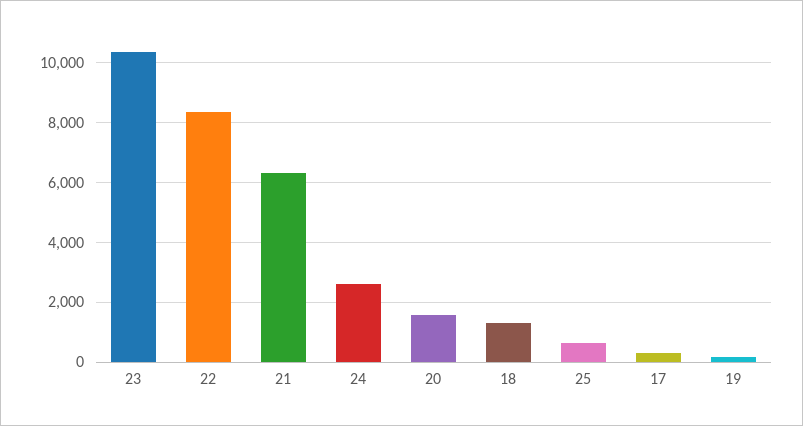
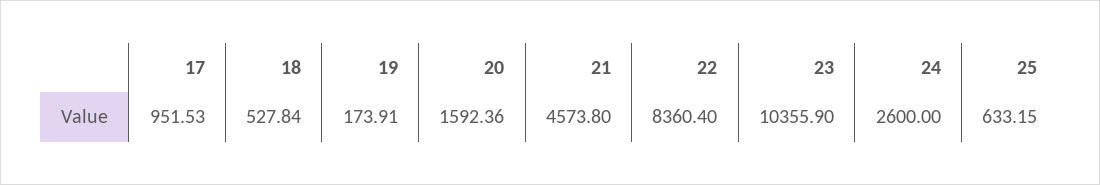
21: 6250 -> 4573.8
18: 1250 -> 527.84
17: 250 -> 951.53

